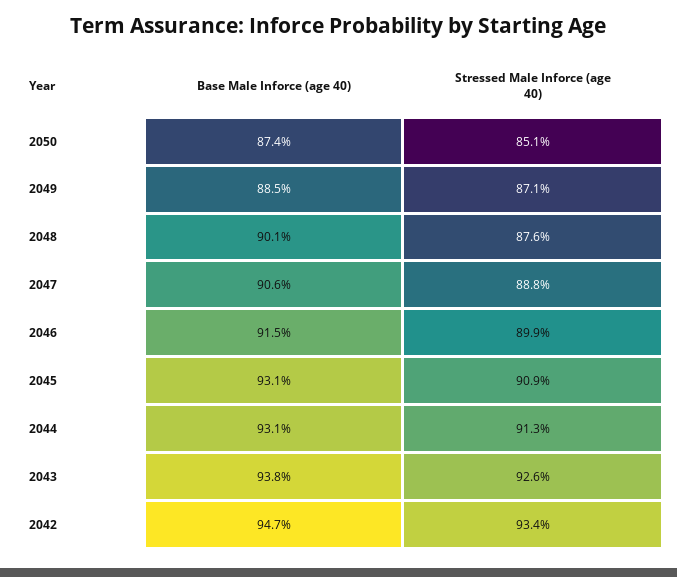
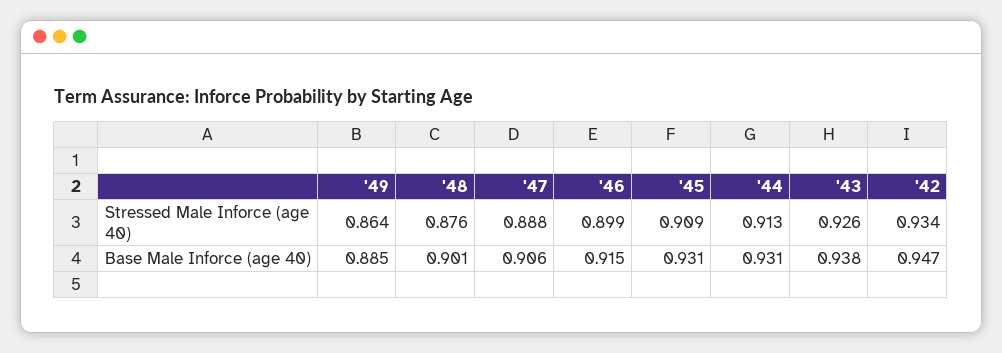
Base Male Inforce (age 40), 2050: 0.874 -> none
Stressed Male Inforce (age 40), 2050: 0.851 -> none
Stressed Male Inforce (age 40), 2049: 0.871 -> 0.864

